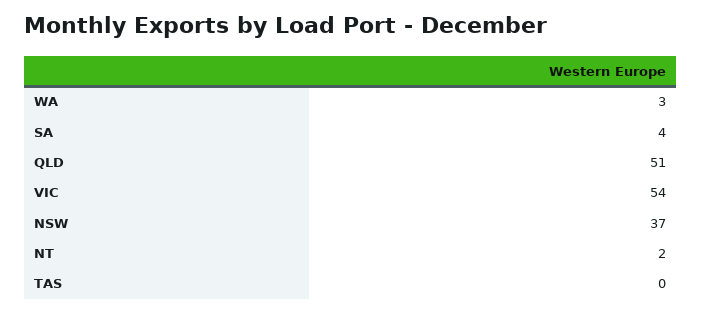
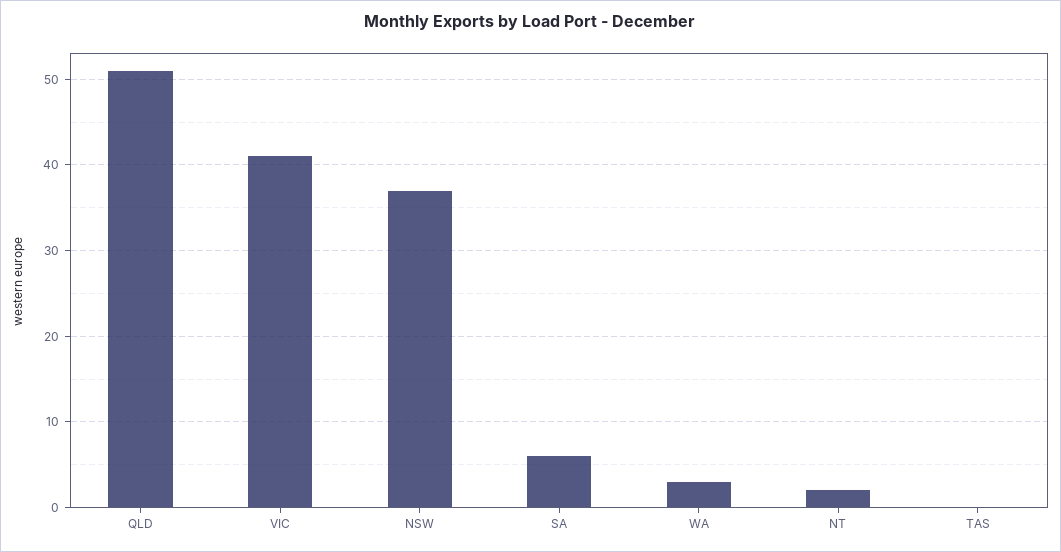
SA: 4 -> 6
VIC: 54 -> 41

